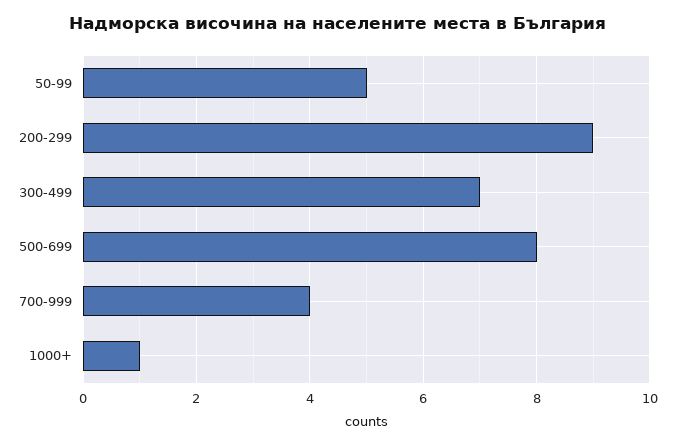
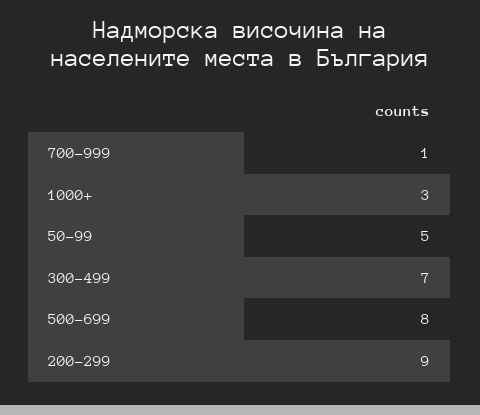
700-999: 4 -> 1
1000+: 1 -> 3

